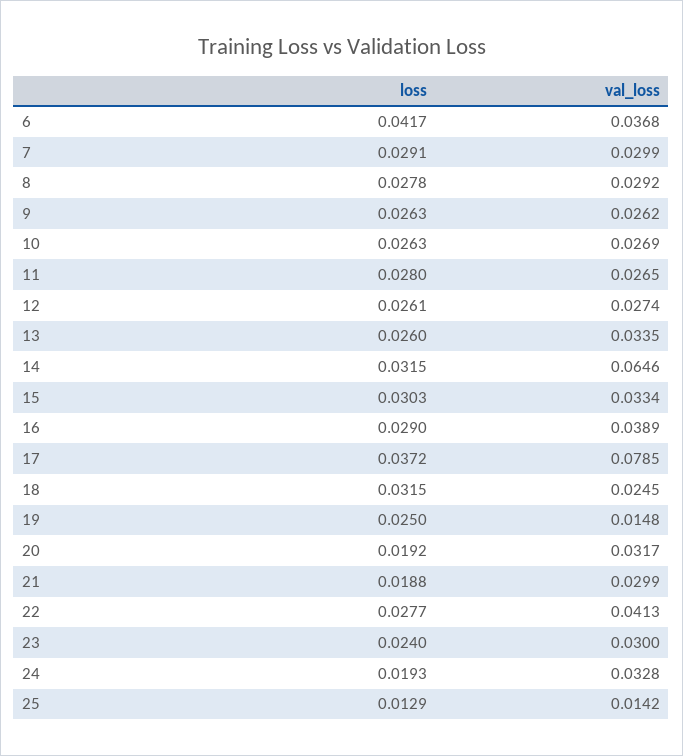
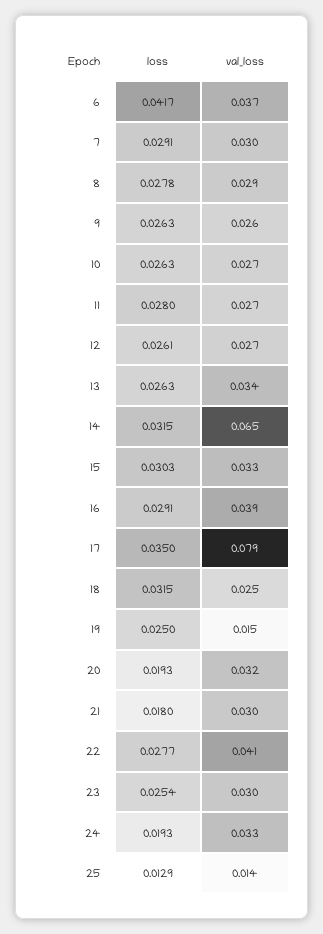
loss, 13: 0.026 -> 0.0263
loss, 16: 0.029 -> 0.0291
loss, 17: 0.0372 -> 0.035
loss, 20: 0.0192 -> 0.0193
loss, 21: 0.0188 -> 0.018
loss, 23: 0.024 -> 0.0254

